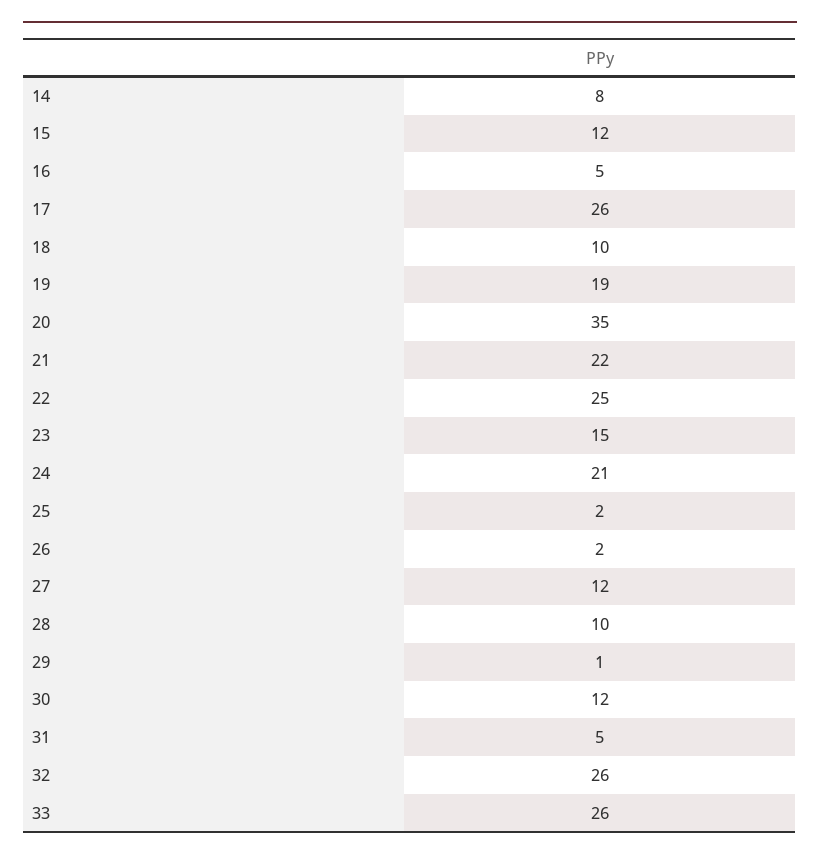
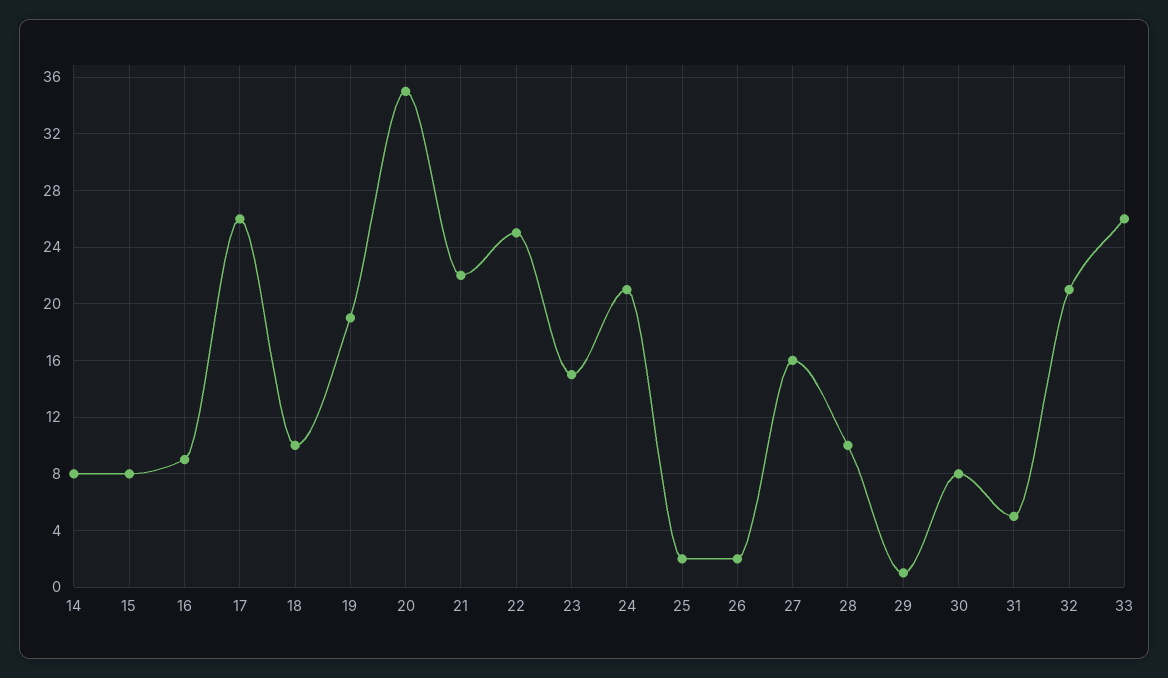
15: 12 -> 8
16: 5 -> 9
27: 12 -> 16
30: 12 -> 8
32: 26 -> 21

